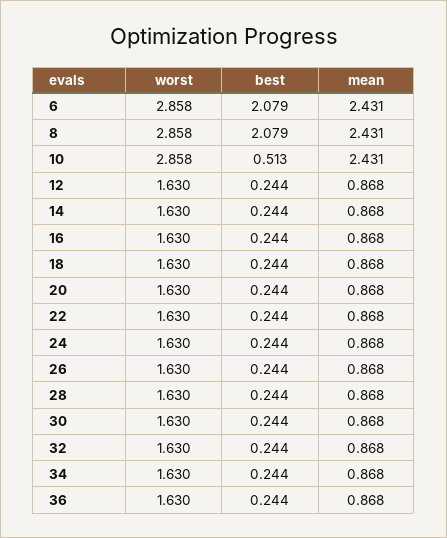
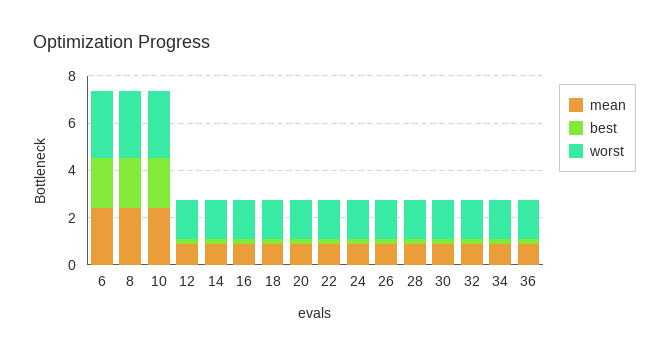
best, 10: 0.513 -> 2

